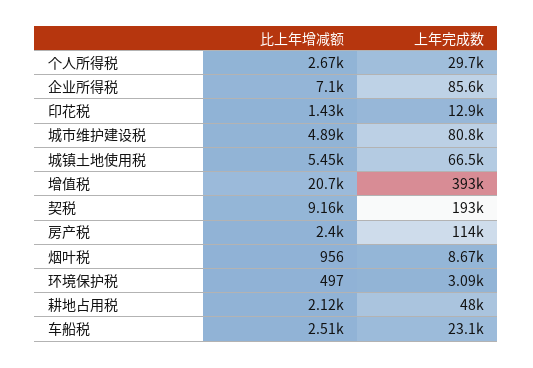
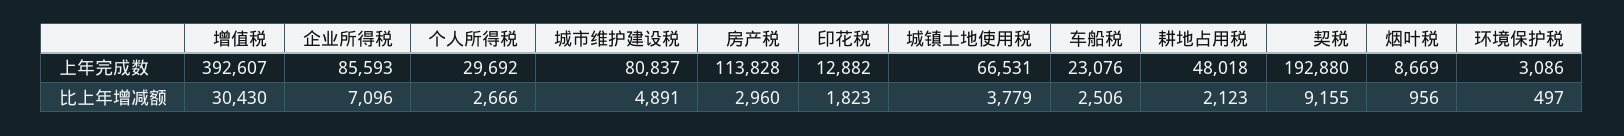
比上年增减额, 印花税: 1430 -> 1823
比上年增减额, 城镇土地使用税: 5450 -> 3779
比上年增减额, 增值税: 20700 -> 30430
比上年增减额, 房产税: 2400 -> 2960

